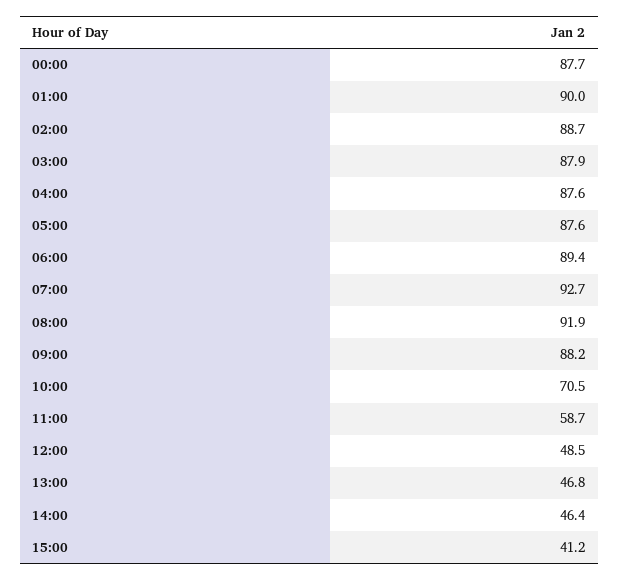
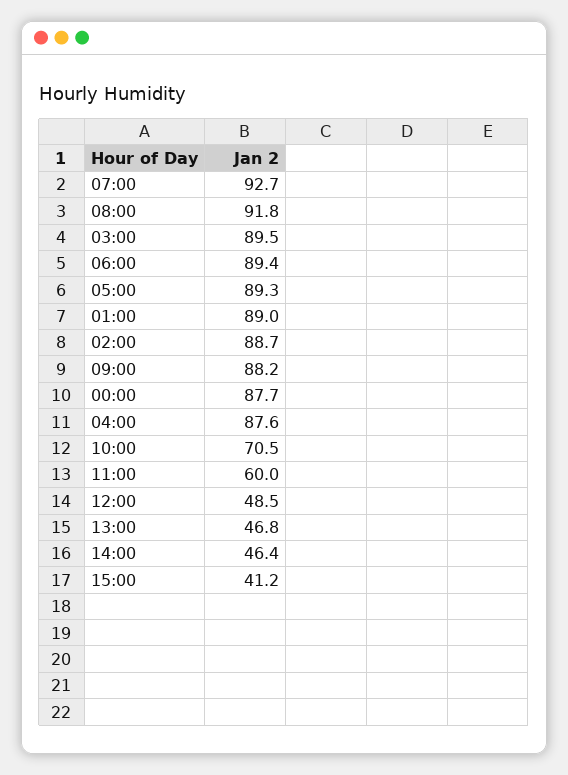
01:00: 90 -> 89
03:00: 87.9 -> 89.5
05:00: 87.6 -> 89.3
08:00: 91.9 -> 91.8
11:00: 58.7 -> 60

